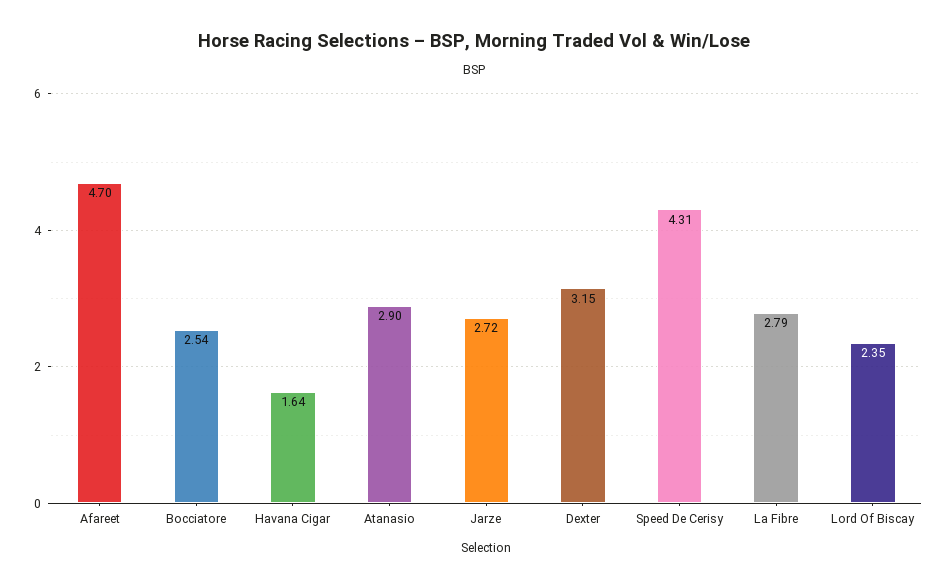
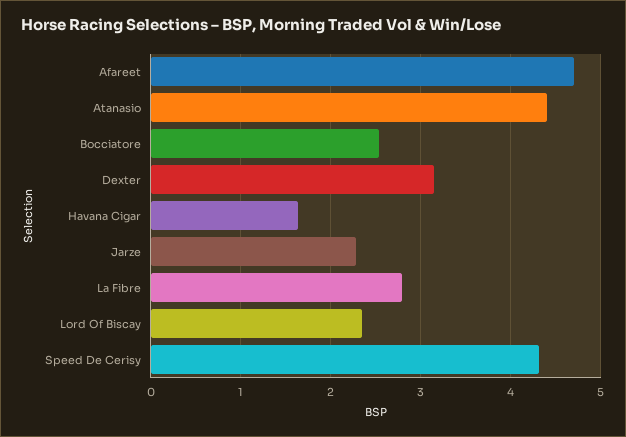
Atanasio: 2.9 -> 4.4
Jarze: 2.72 -> 2.3

